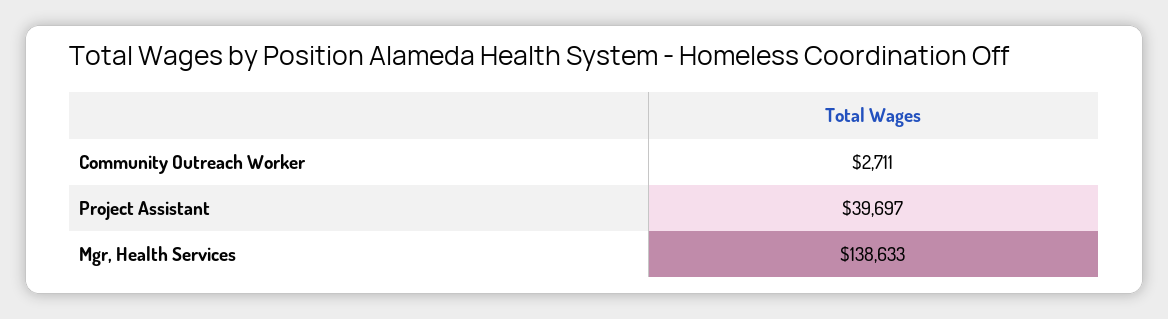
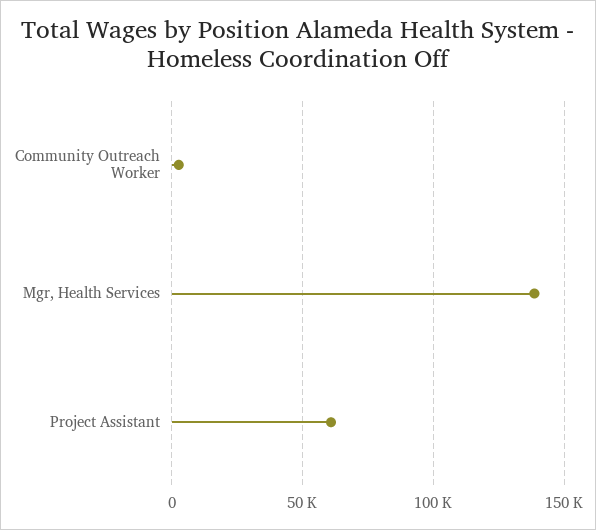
Project Assistant: 39697 -> 60000

